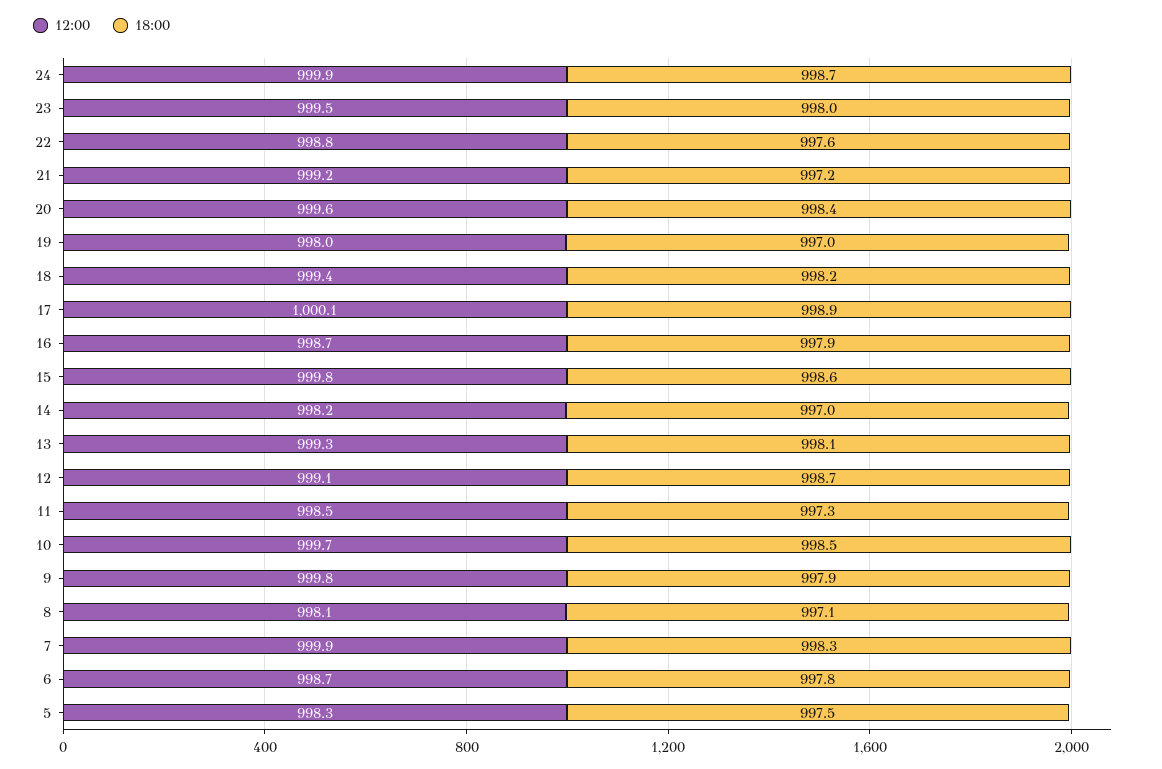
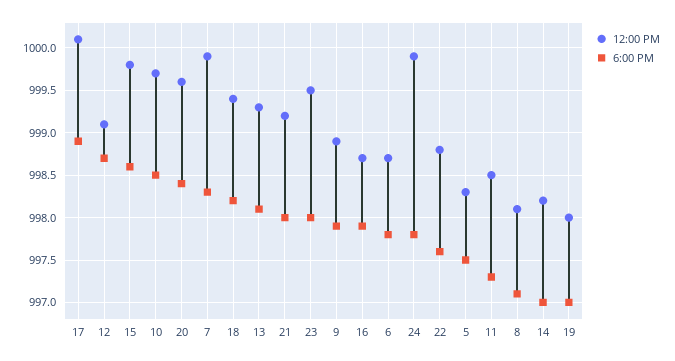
18:00, 24: 998.7 -> 997.8
18:00, 21: 997.2 -> 998
12:00, 9: 999.8 -> 998.9

